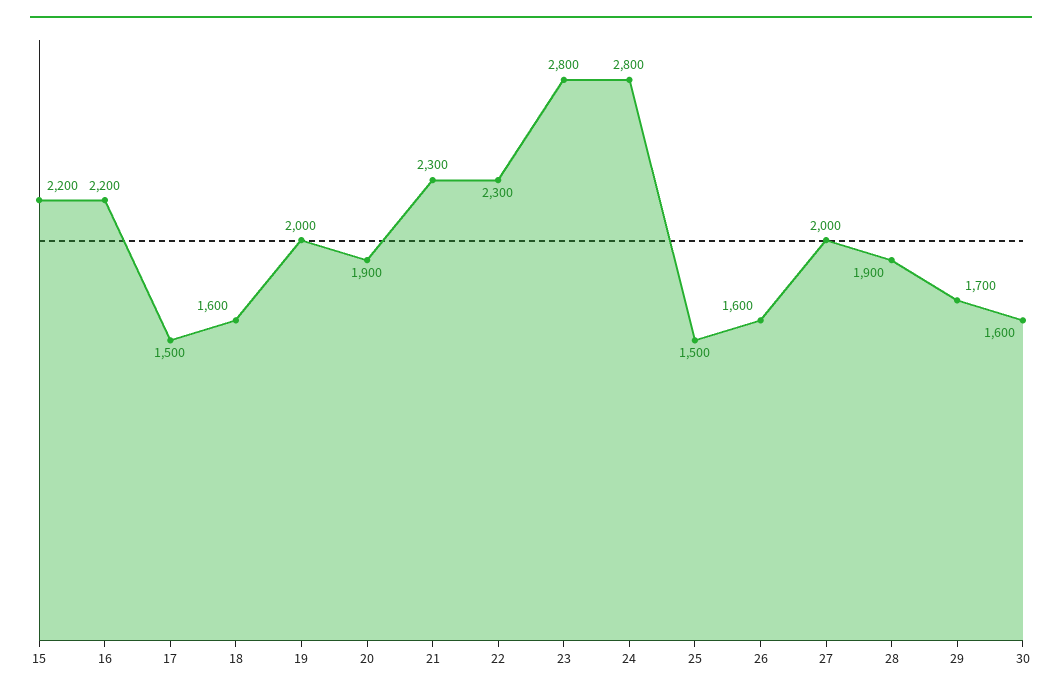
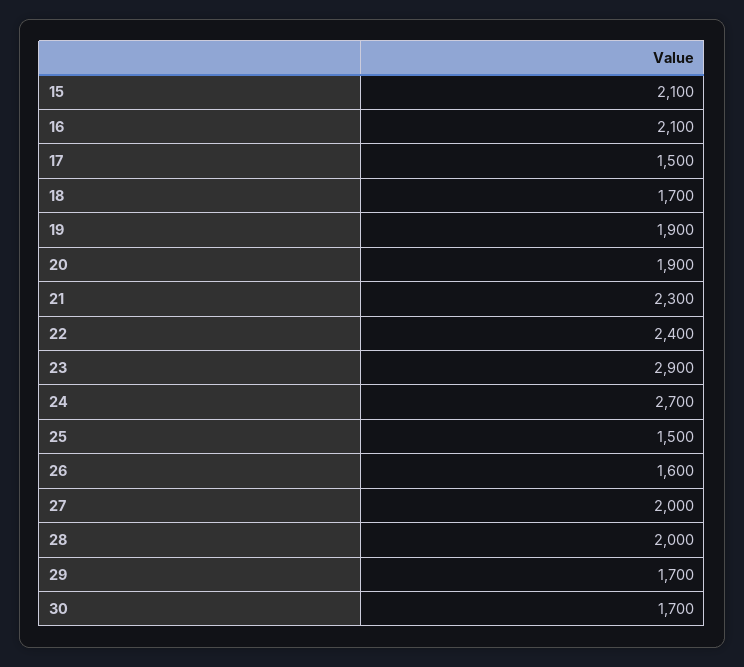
15: 2200 -> 2100
16: 2200 -> 2100
18: 1600 -> 1700
19: 2000 -> 1900
22: 2300 -> 2400
23: 2800 -> 2900
24: 2800 -> 2700
28: 1900 -> 2000
30: 1600 -> 1700

